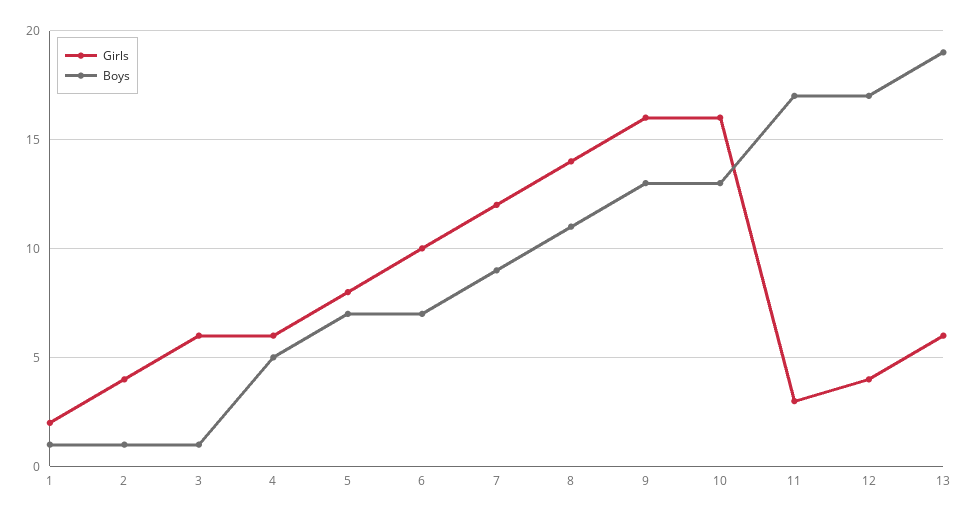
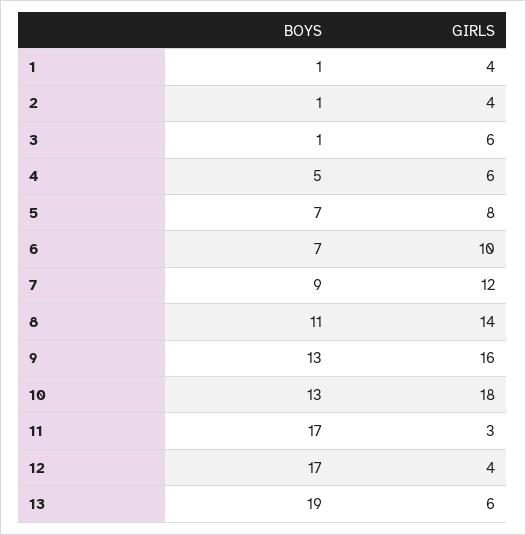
Girls, 1: 2 -> 4
Girls, 10: 16 -> 18

